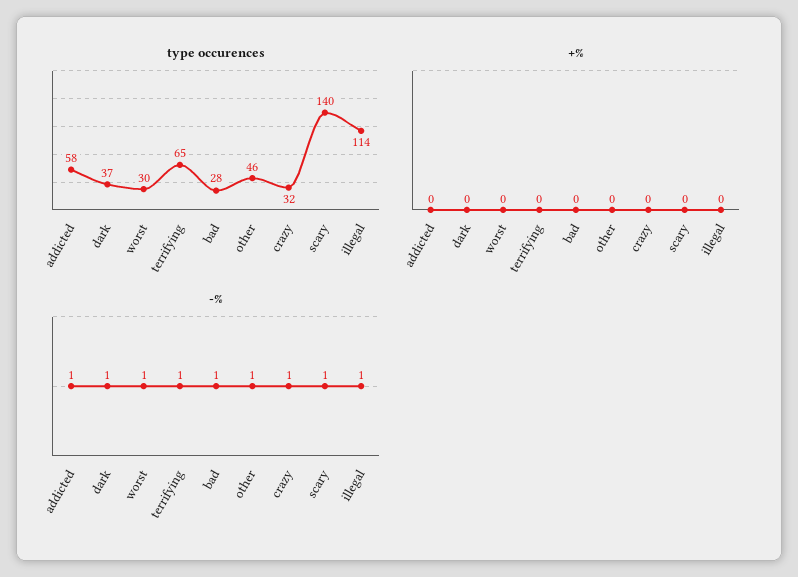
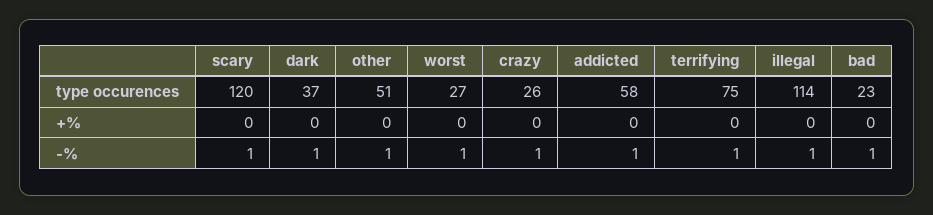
type occurences, worst: 30 -> 27
type occurences, terrifying: 65 -> 75
type occurences, bad: 28 -> 23
type occurences, other: 46 -> 51
type occurences, crazy: 32 -> 26
type occurences, scary: 140 -> 120

